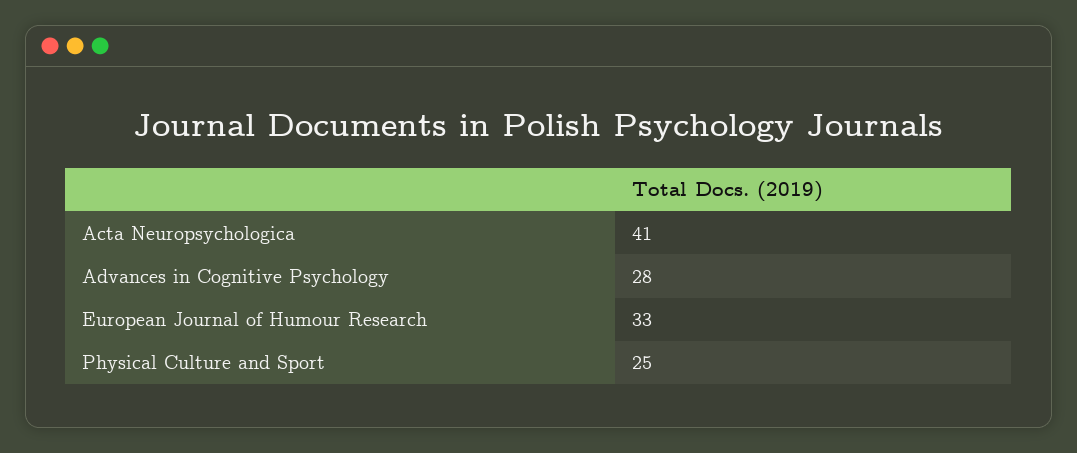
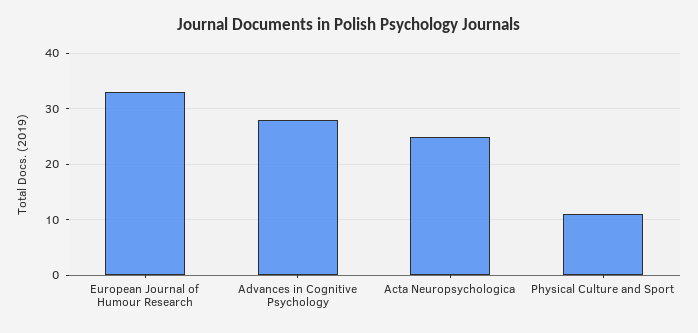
Acta Neuropsychologica: 41 -> 25
Physical Culture and Sport: 25 -> 10

